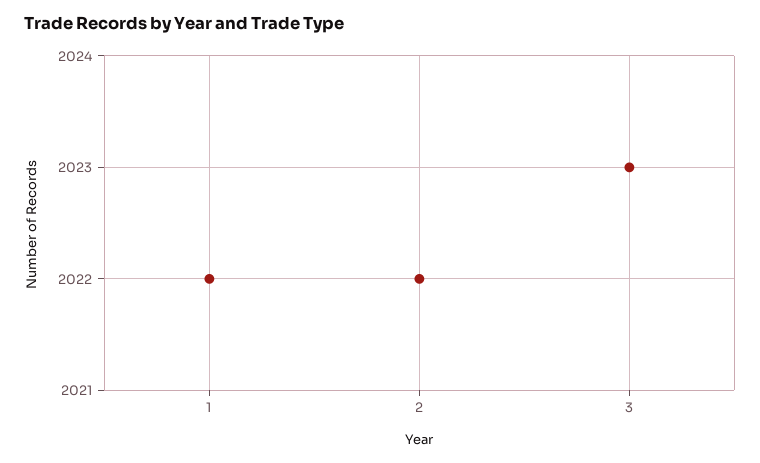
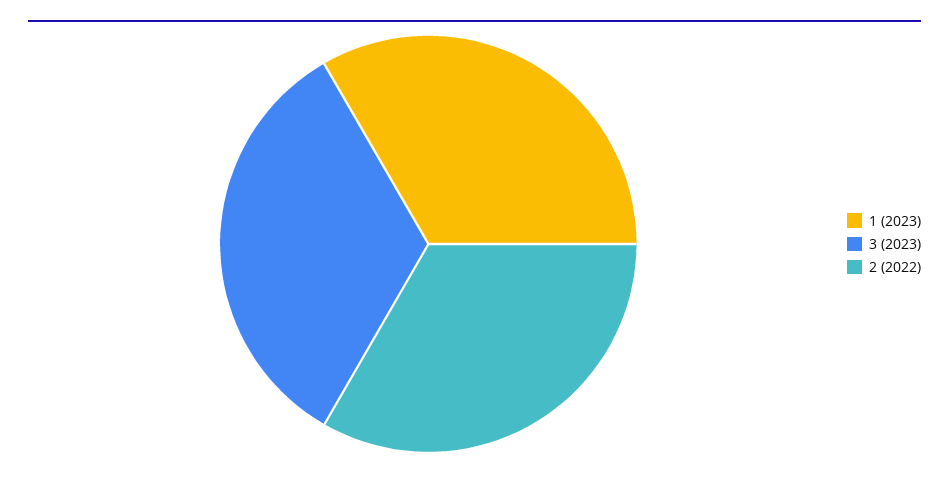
1: 2022 -> 2023

